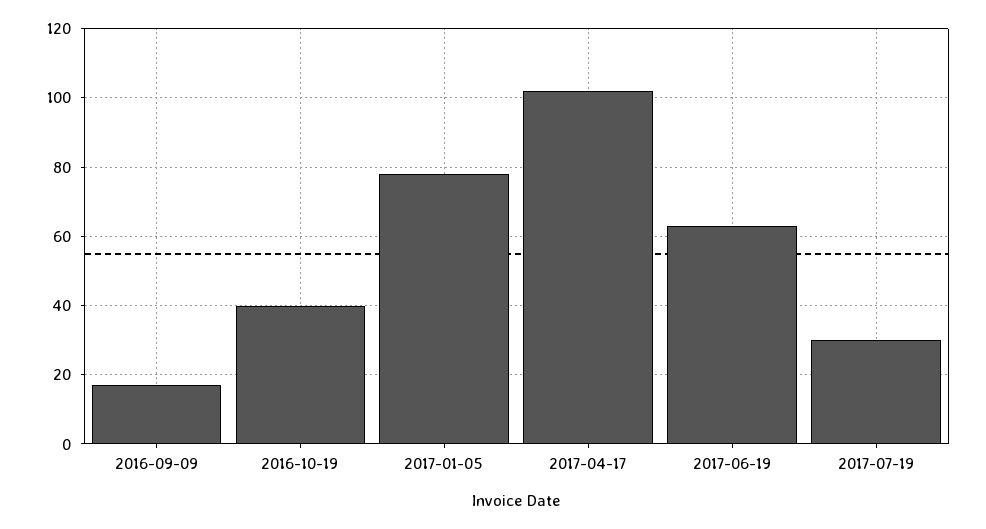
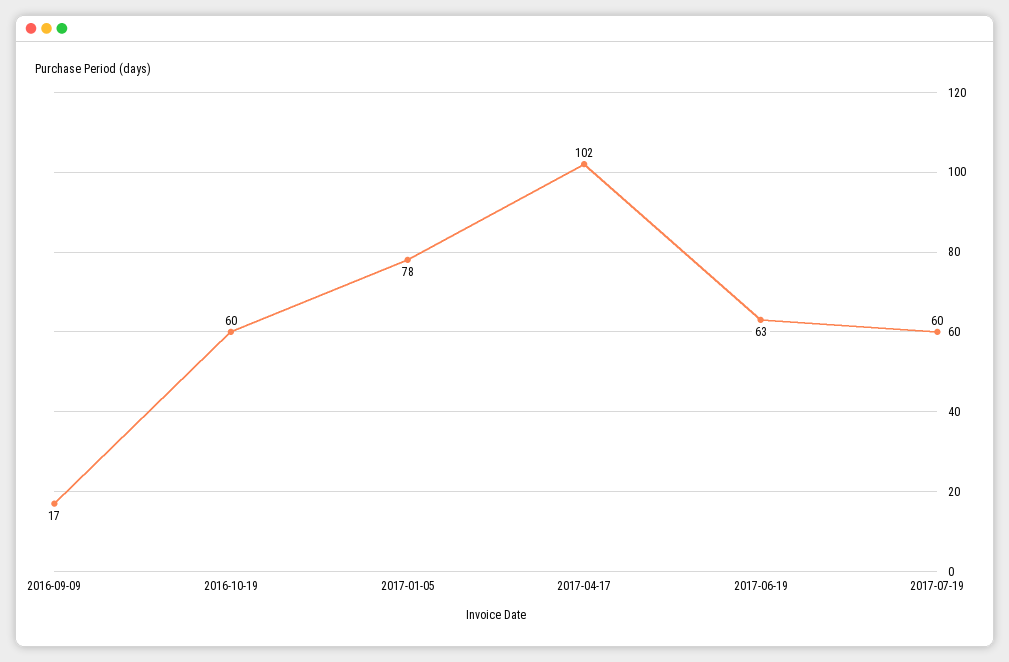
2016-10-19: 40 -> 60
2017-07-19: 30 -> 60

